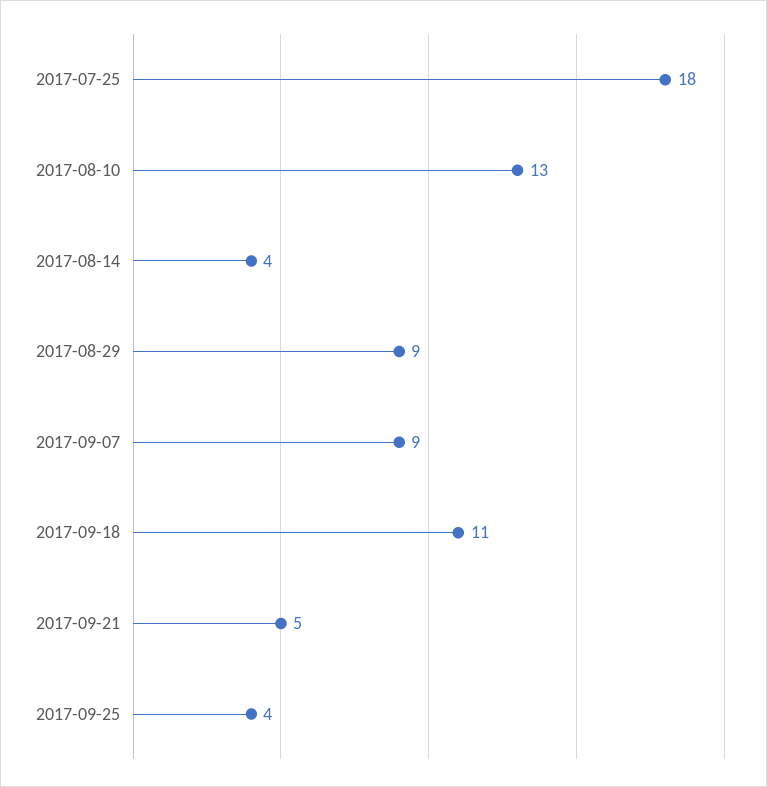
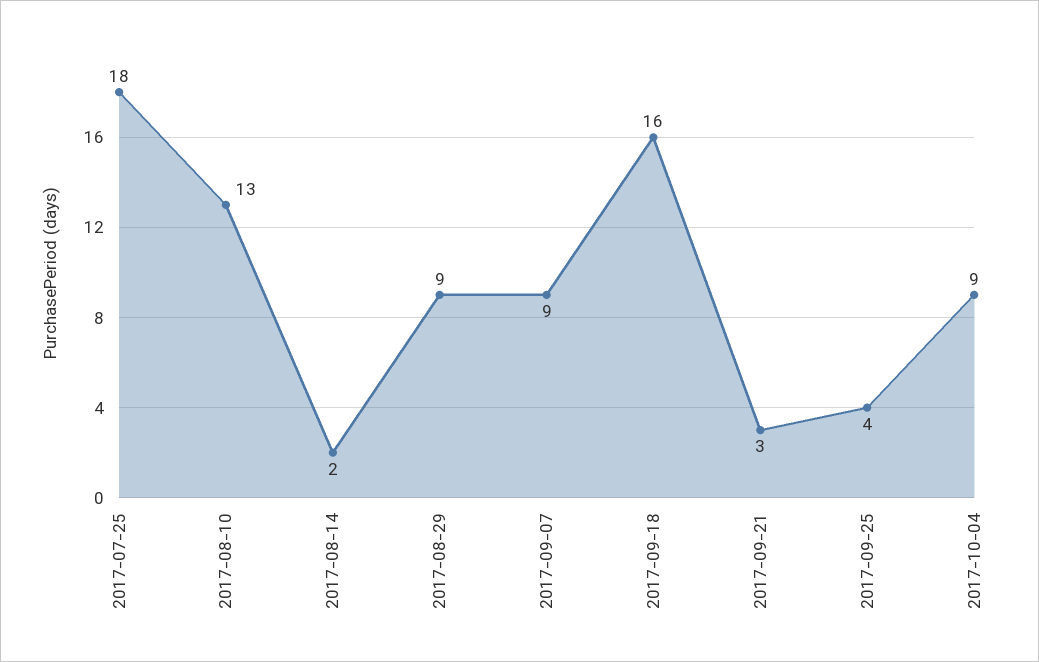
2017-08-14: 4 -> 2
2017-09-18: 11 -> 16
2017-09-21: 5 -> 3
2017-10-04: none -> 9

